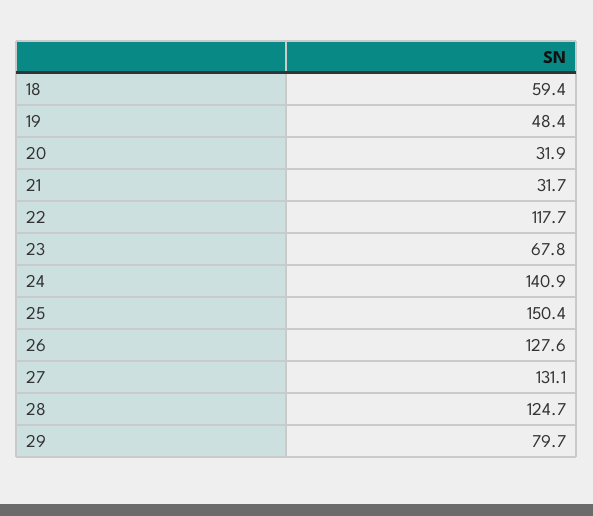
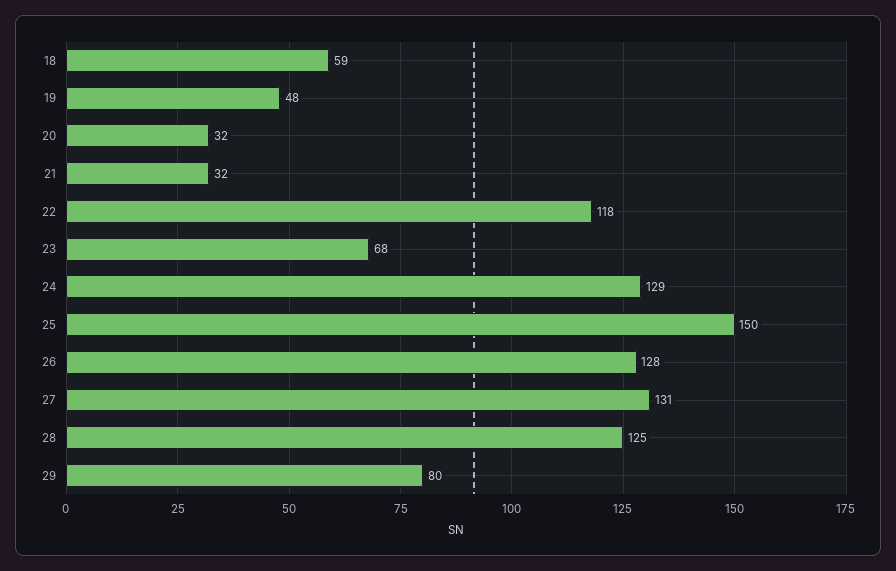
24: 140.9 -> 129

